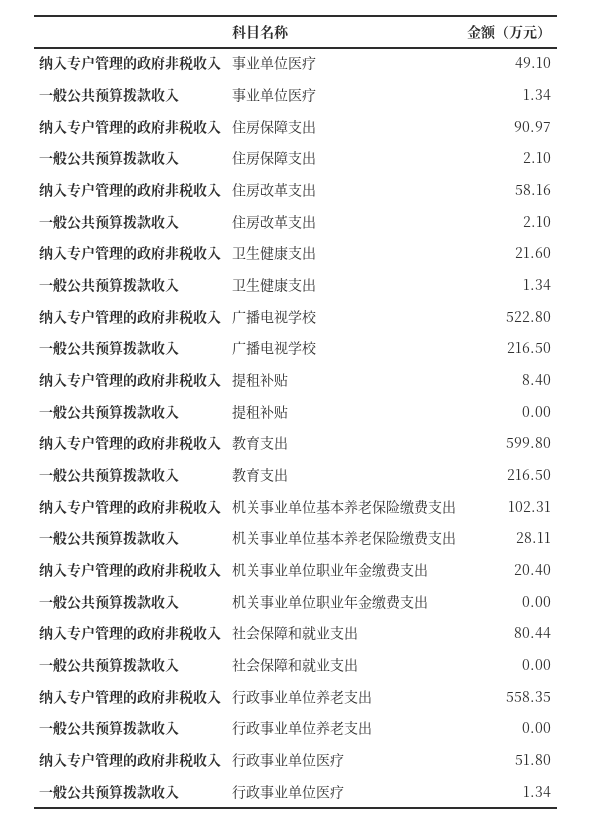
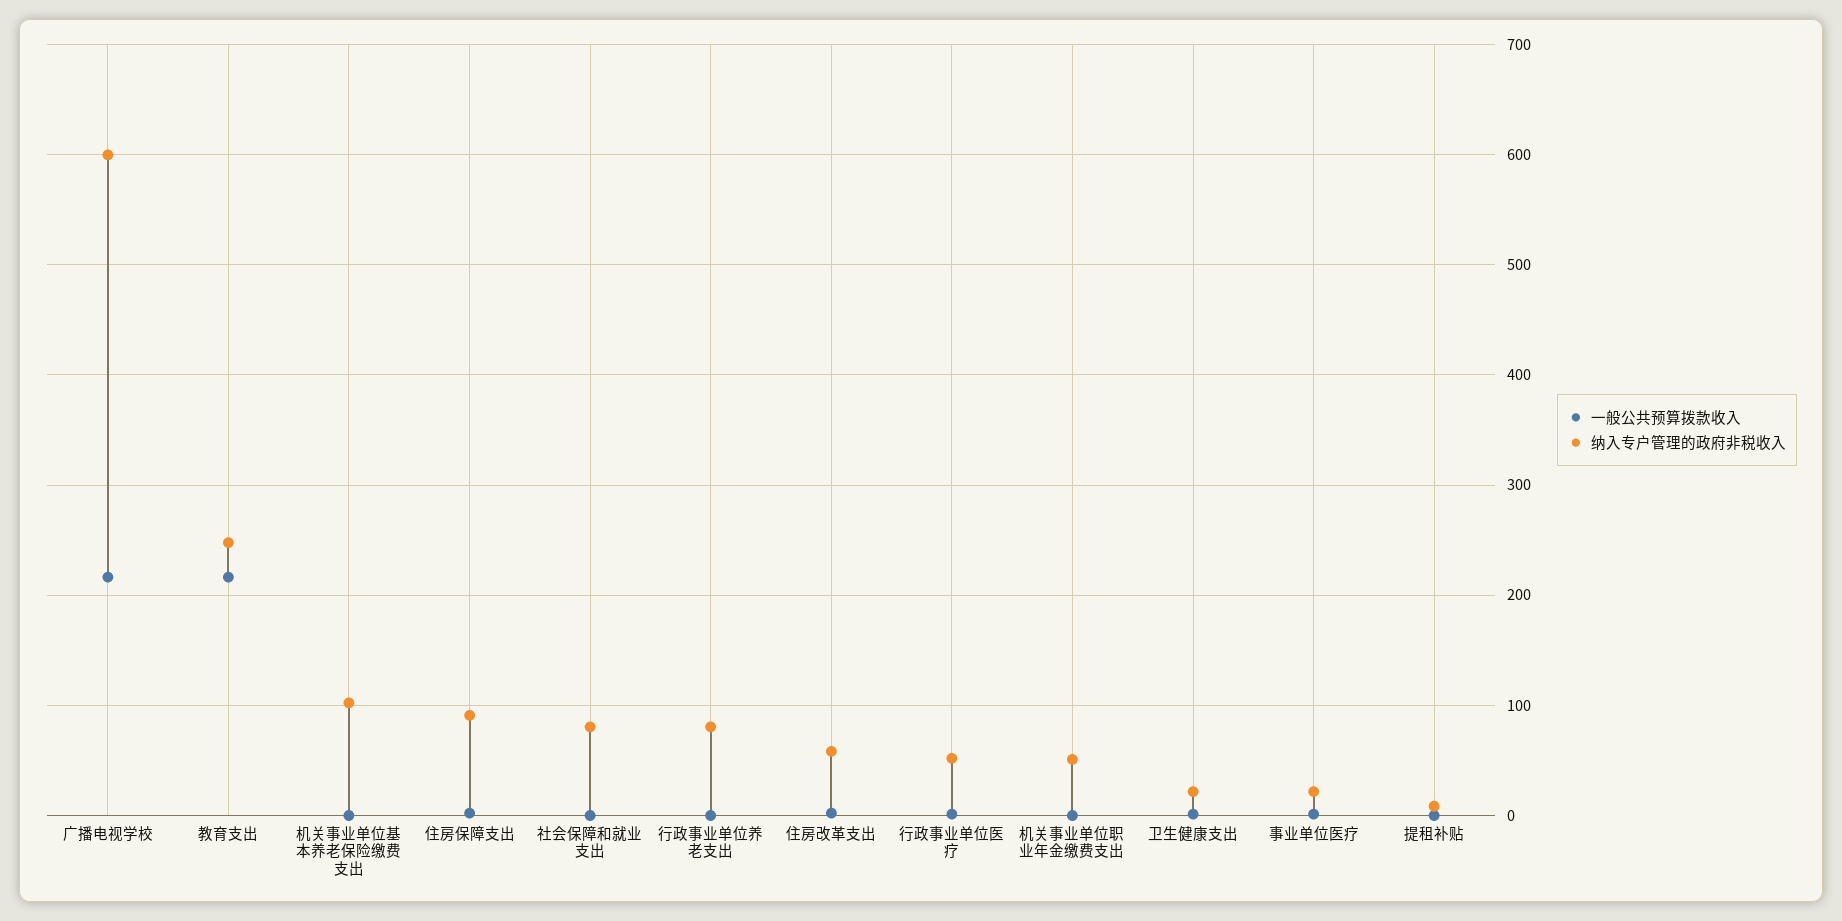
纳入专户管理的政府非税收入, 事业单位医疗: 49.1 -> 20
纳入专户管理的政府非税收入, 广播电视学校: 522.8 -> 600
纳入专户管理的政府非税收入, 教育支出: 599.8 -> 250
一般公共预算拨款收入, 机关事业单位基本养老保险缴费支出: 28.11 -> 0
纳入专户管理的政府非税收入, 机关事业单位职业年金缴费支出: 20.4 -> 50
纳入专户管理的政府非税收入, 行政事业单位养老支出: 558.35 -> 80

